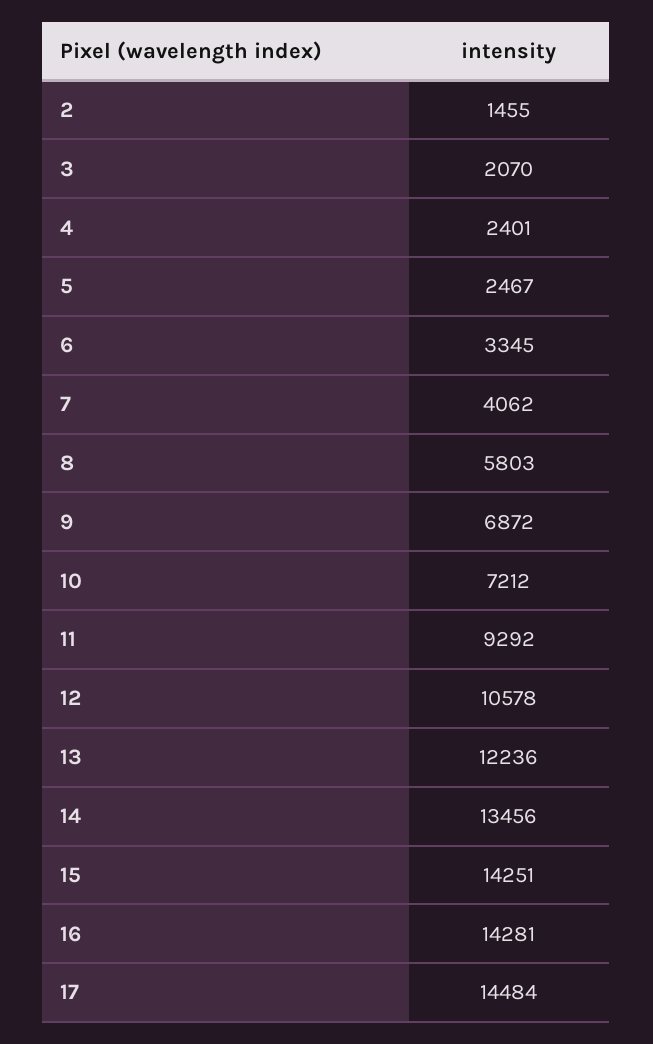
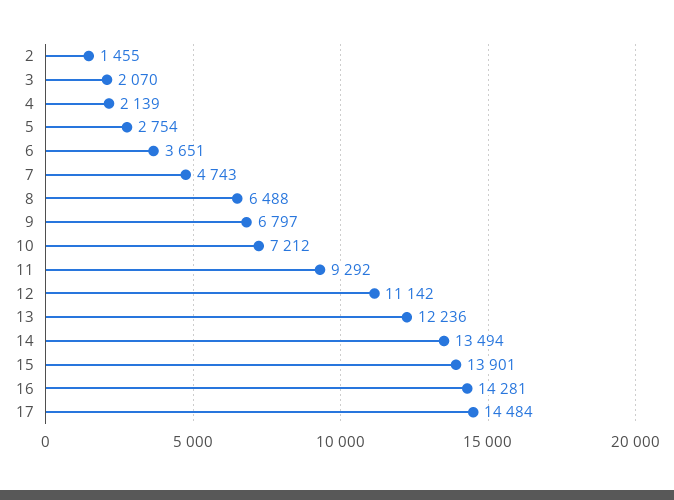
4: 2401 -> 2139
5: 2467 -> 2754
6: 3345 -> 3651
7: 4062 -> 4743
8: 5803 -> 6488
9: 6872 -> 6797
12: 10578 -> 11142
14: 13456 -> 13494
15: 14251 -> 13901

